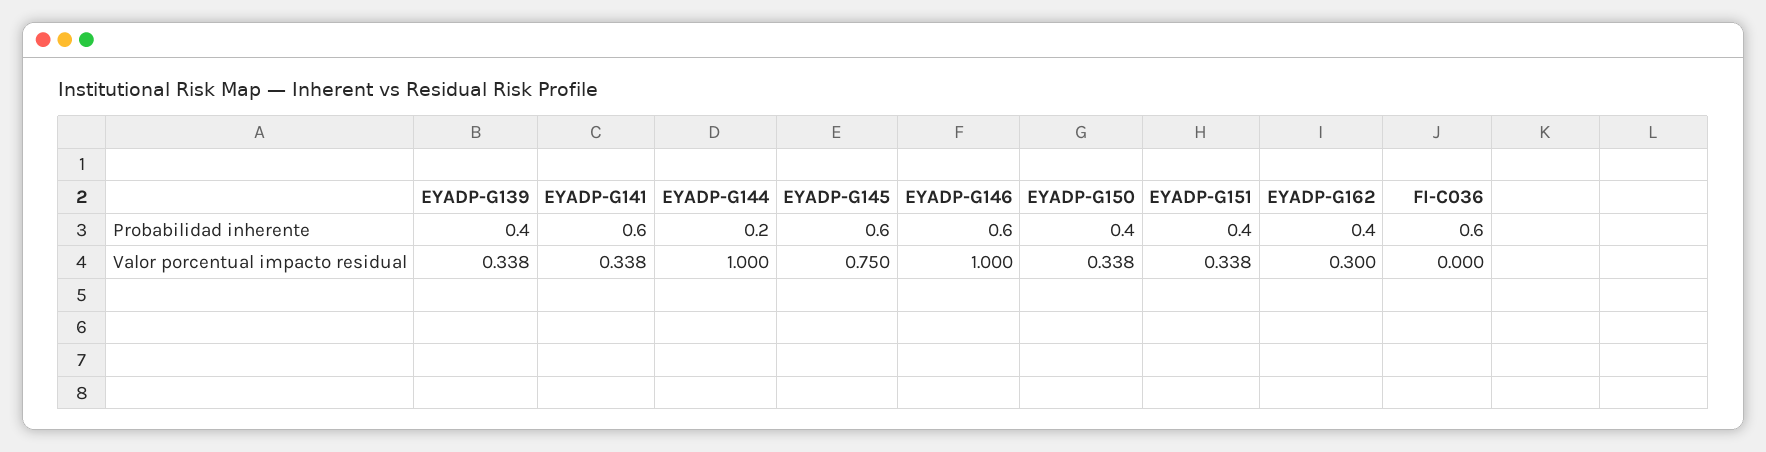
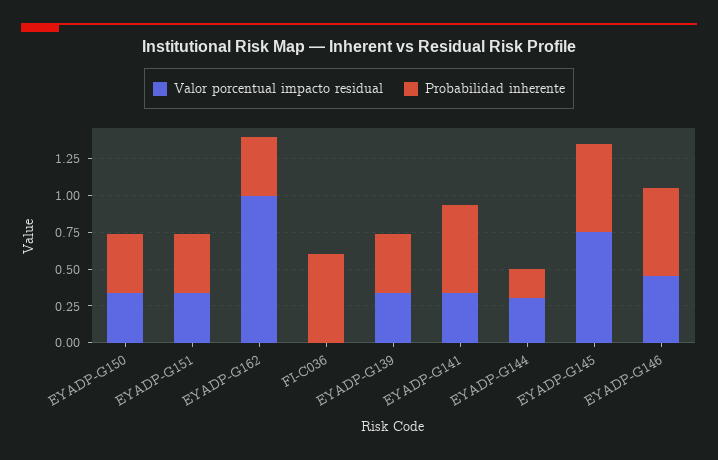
Valor porcentual impacto residual, EYADP-G144: 1 -> 0.25
Valor porcentual impacto residual, EYADP-G146: 1 -> 0.5
Valor porcentual impacto residual, EYADP-G162: 0.3 -> 1

